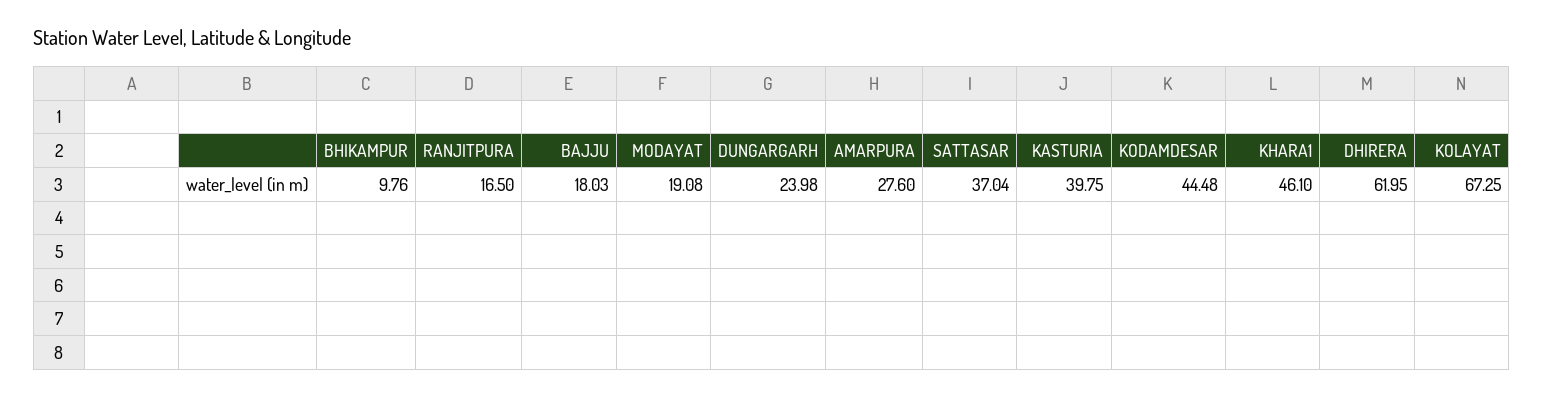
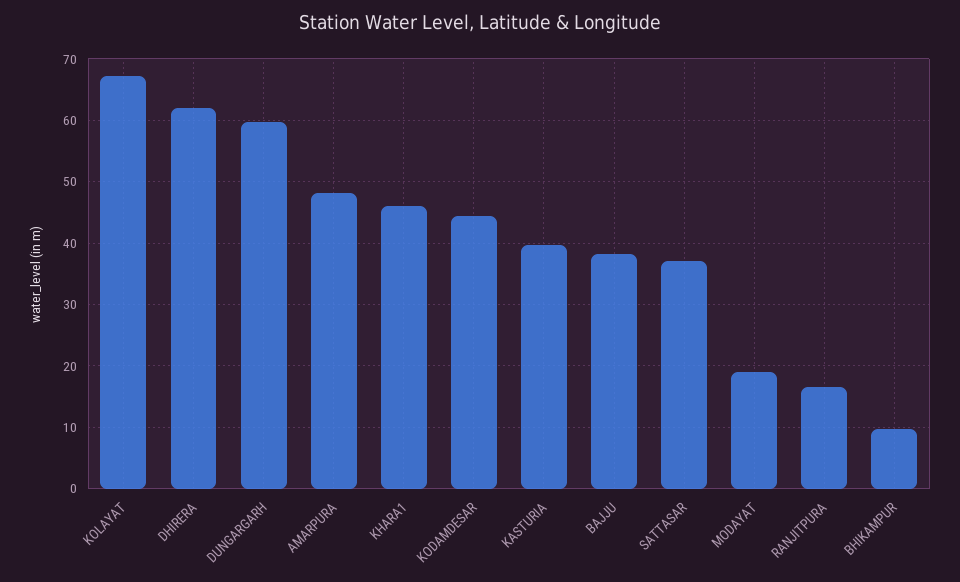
BAJJU: 18.03 -> 38
DUNGARGARH: 23.98 -> 60
AMARPURA: 27.6 -> 48

